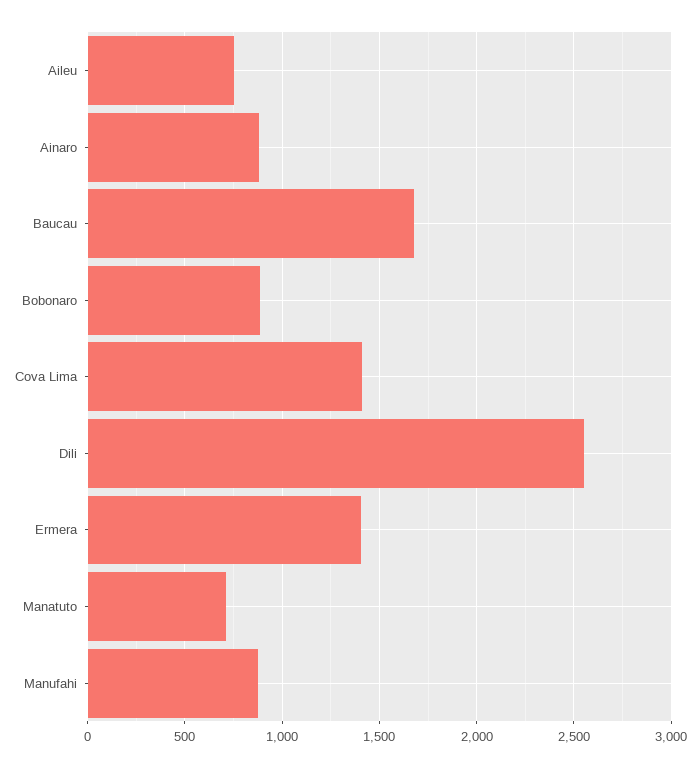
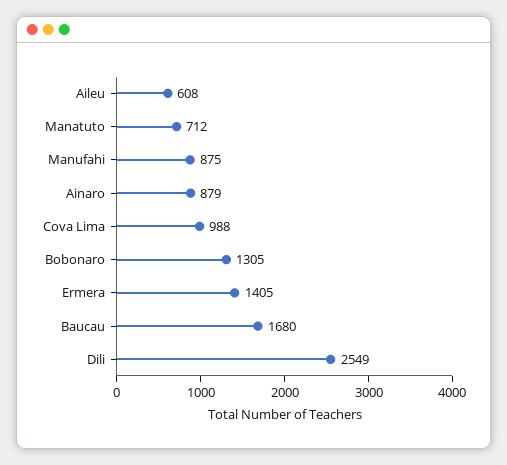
Aileu: 750 -> 608
Bobonaro: 900 -> 1305
Cova Lima: 1400 -> 988

